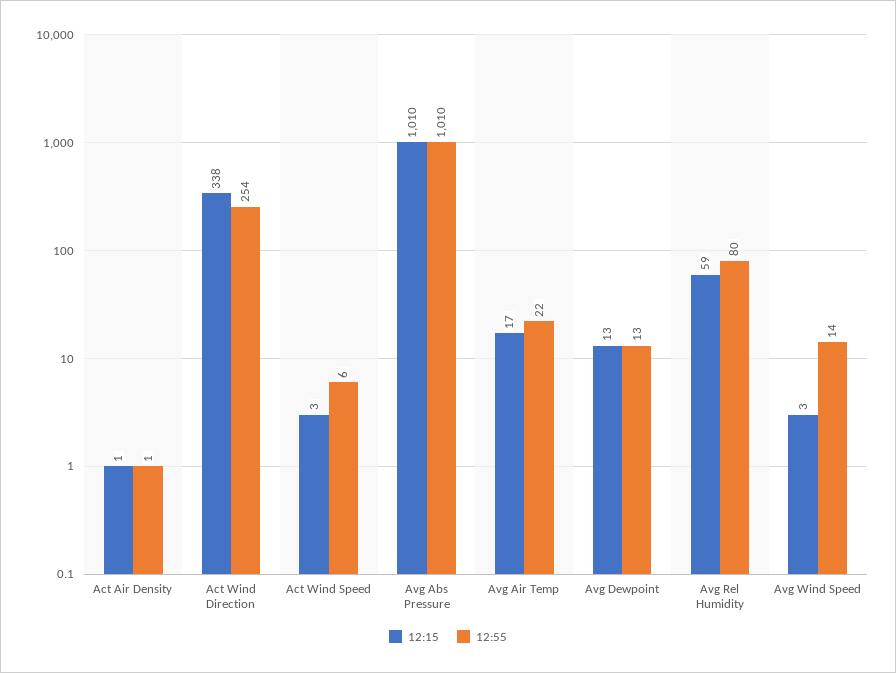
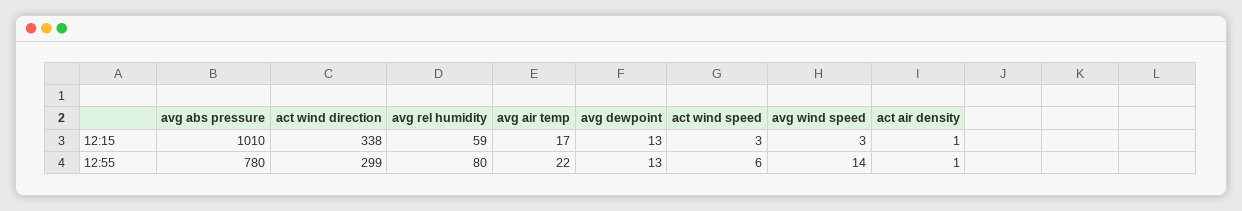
12:55, Act Wind Direction: 254 -> 299
12:55, Avg Abs Pressure: 1010 -> 780

